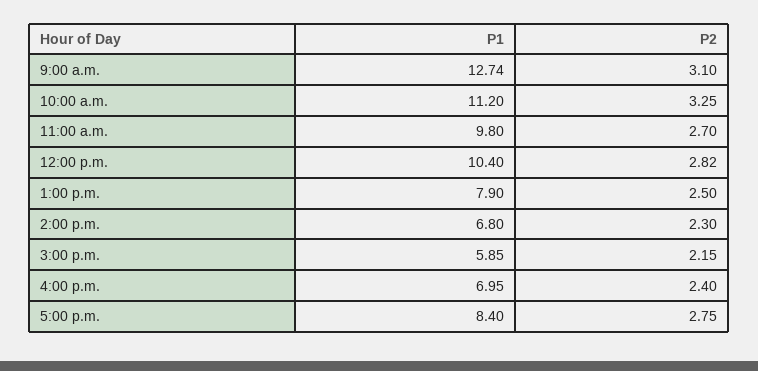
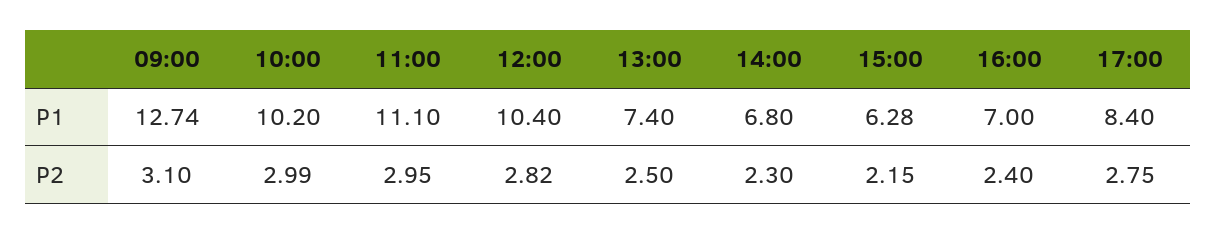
P1, 10:00 a.m.: 11.2 -> 10.2
P2, 10:00 a.m.: 3.25 -> 2.99
P1, 11:00 a.m.: 9.8 -> 11.1
P2, 11:00 a.m.: 2.7 -> 2.95
P1, 1:00 p.m.: 7.9 -> 7.4
P1, 3:00 p.m.: 5.85 -> 6.28
P1, 4:00 p.m.: 6.95 -> 7

